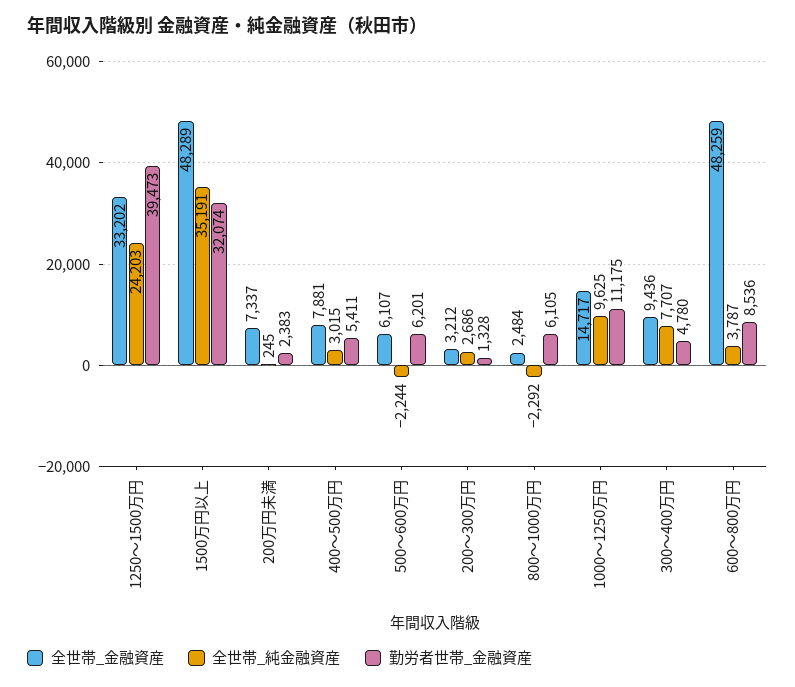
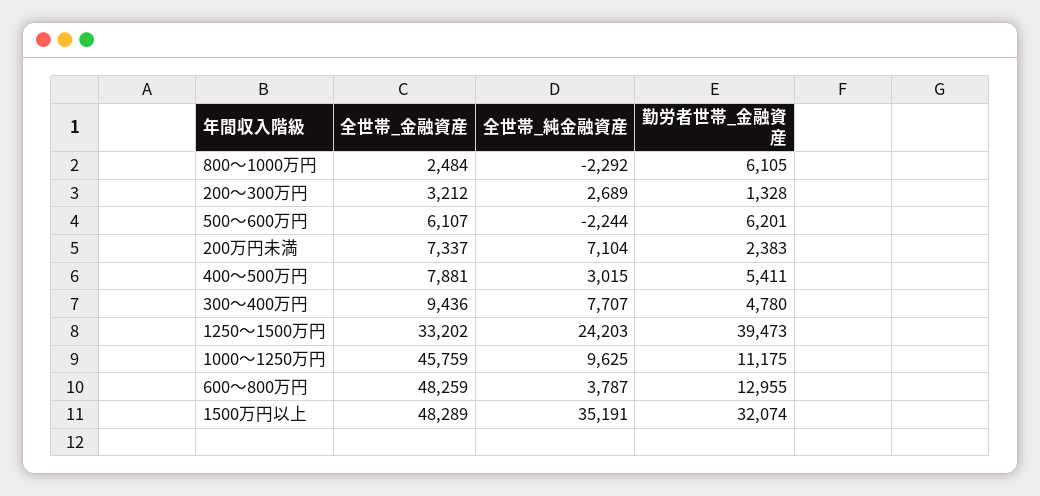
全世帯_純金融資産, 200万円未満: 245 -> 7104
全世帯_純金融資産, 200～300万円: 2686 -> 2689
全世帯_金融資産, 1000～1250万円: 14717 -> 45759
勤労者世帯_金融資産, 600～800万円: 8536 -> 12955

